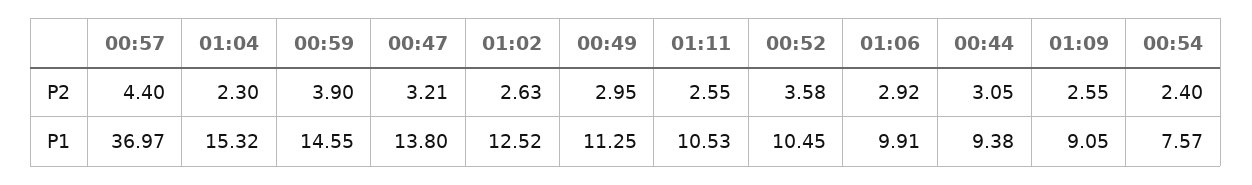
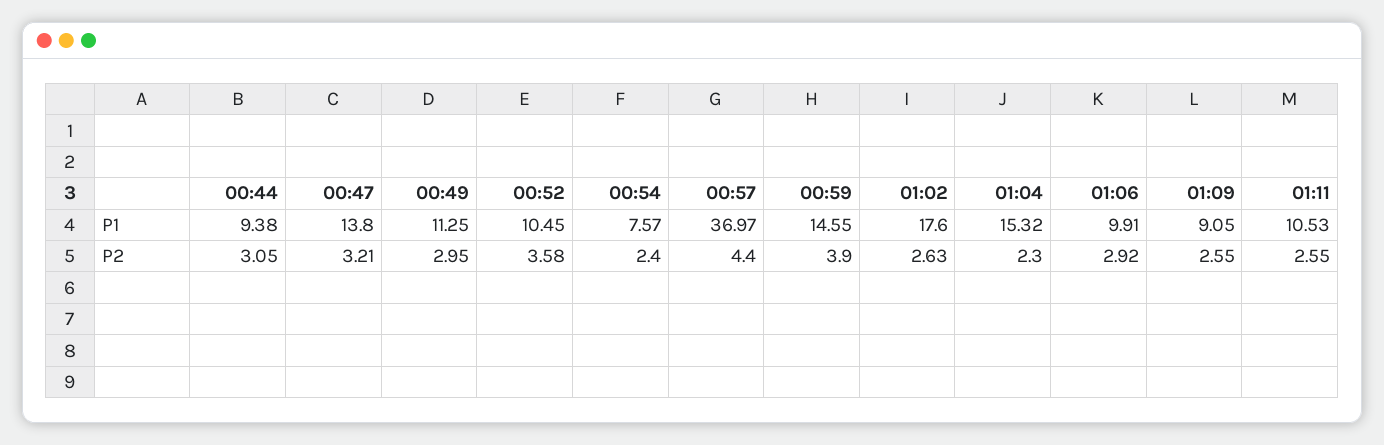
01:02, P1: 12.52 -> 17.6

